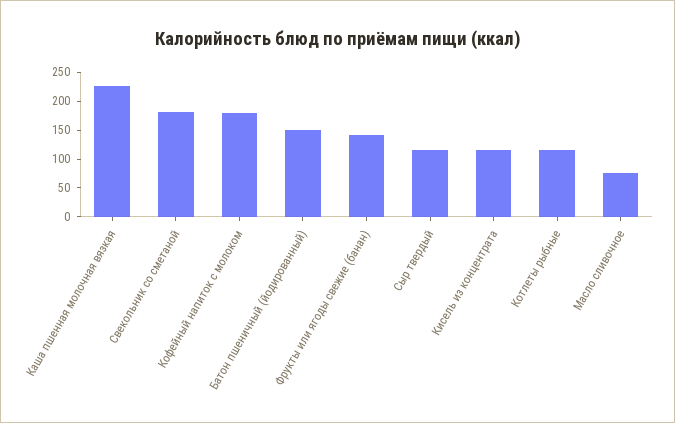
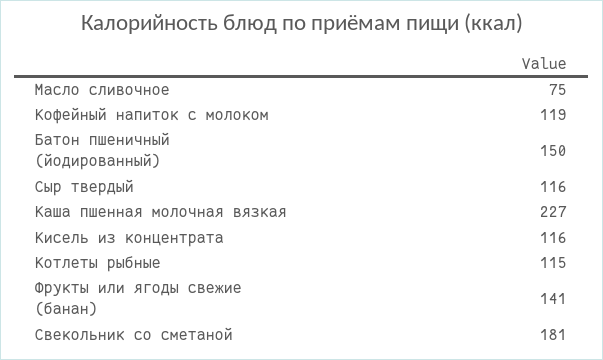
Кофейный напиток с молоком: 175 -> 119

